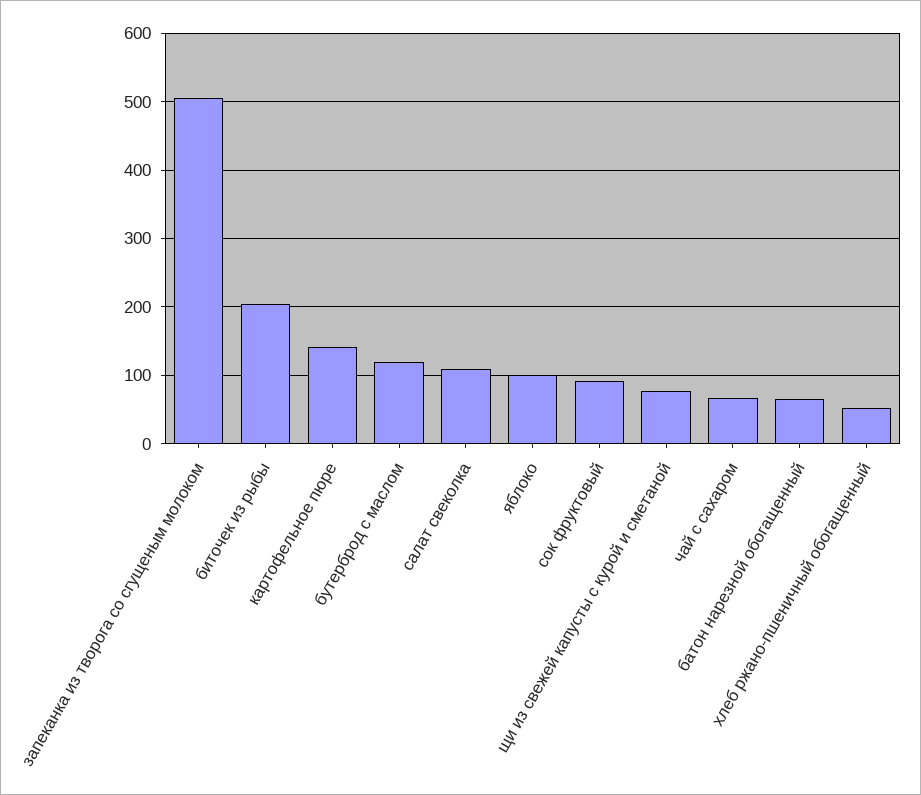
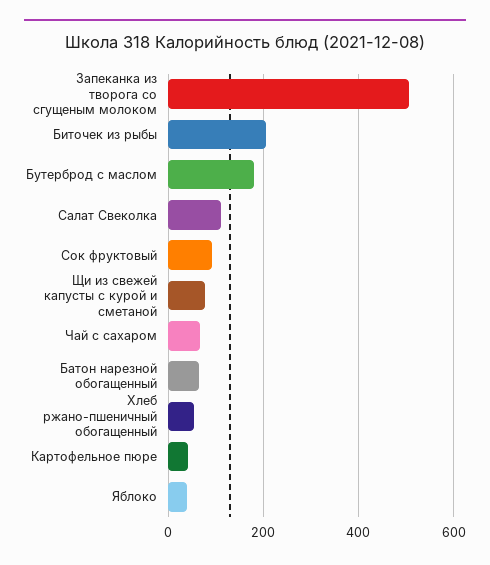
картофельное пюре: 140 -> 40
бутерброд с маслом: 120 -> 180
яблоко: 100 -> 40

